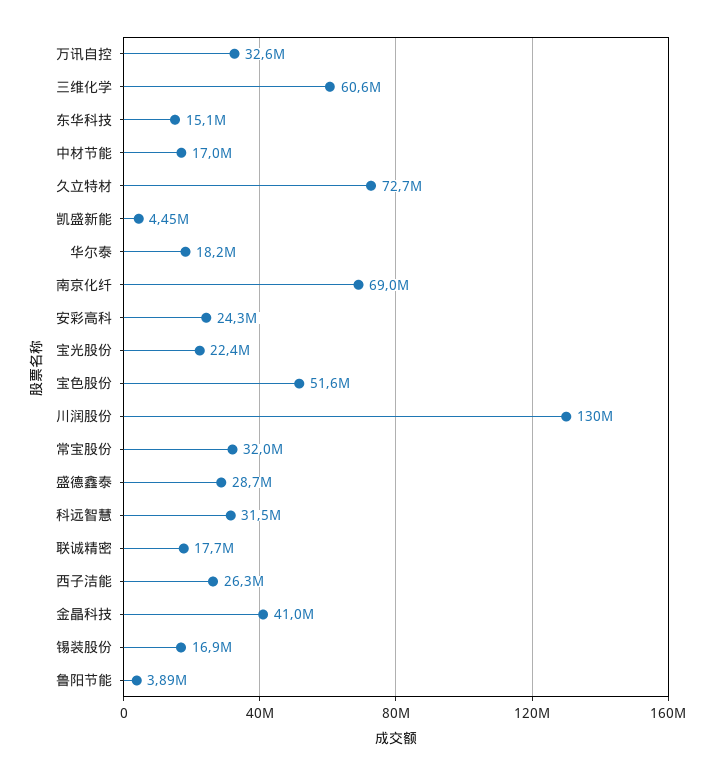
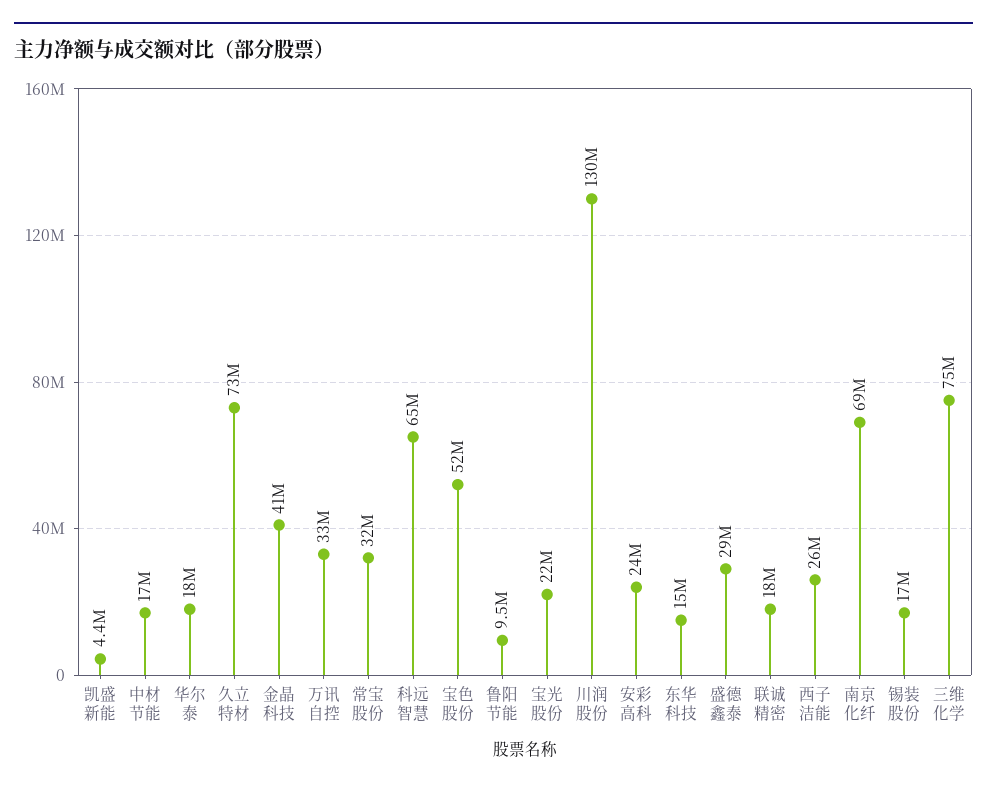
三维化学: 60600000 -> 75000000
科远智慧: 31500000 -> 65000000
鲁阳节能: 3890000 -> 9500000

